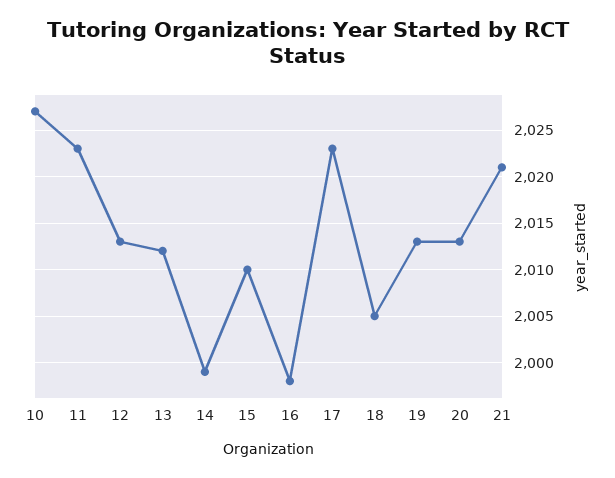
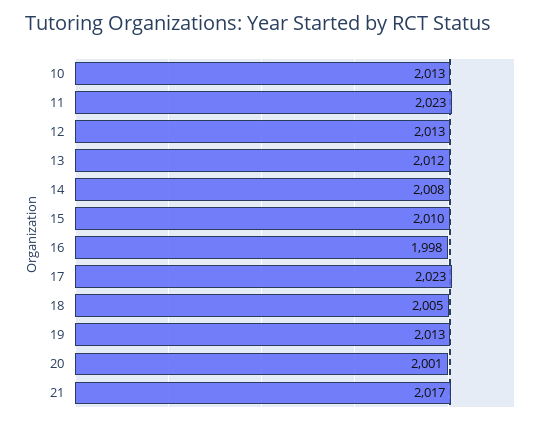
10: 2027 -> 2013
14: 1999 -> 2008
20: 2013 -> 2001
21: 2021 -> 2017

